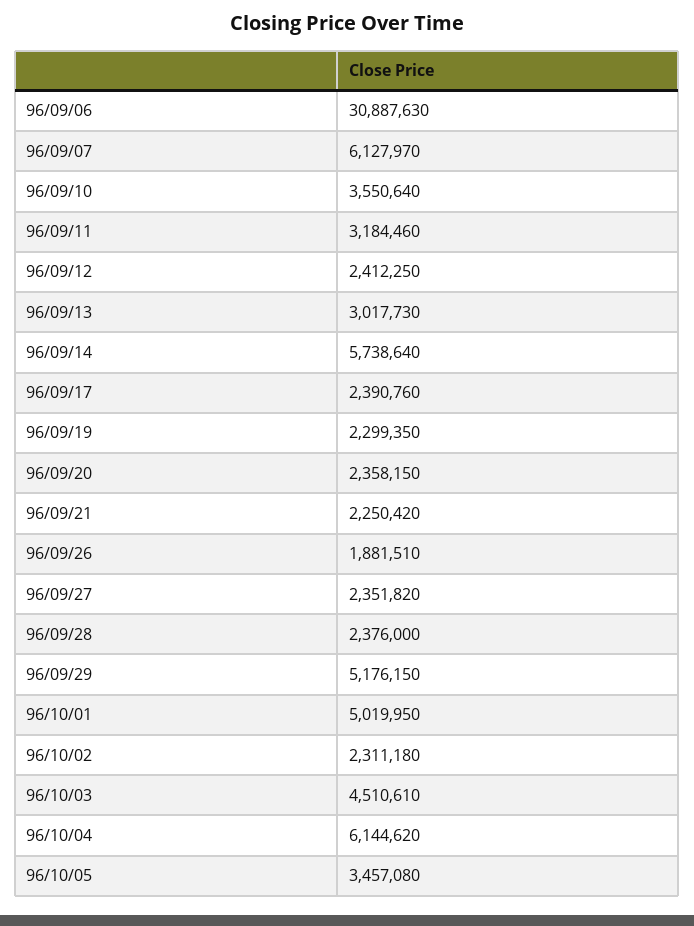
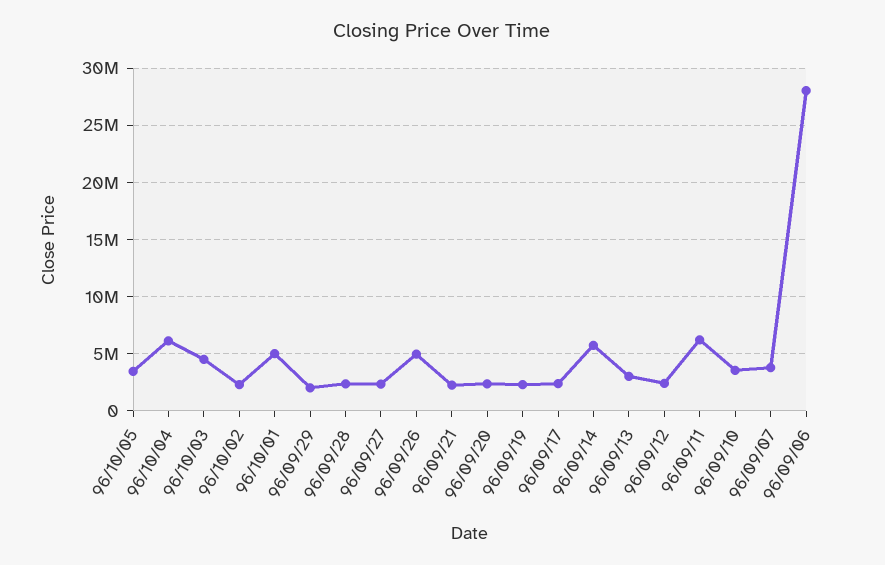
96/09/06: 30887630 -> 28000000
96/09/07: 6127970 -> 4000000
96/09/11: 3184460 -> 6000000
96/09/26: 1881510 -> 5000000
96/09/29: 5176150 -> 2000000

